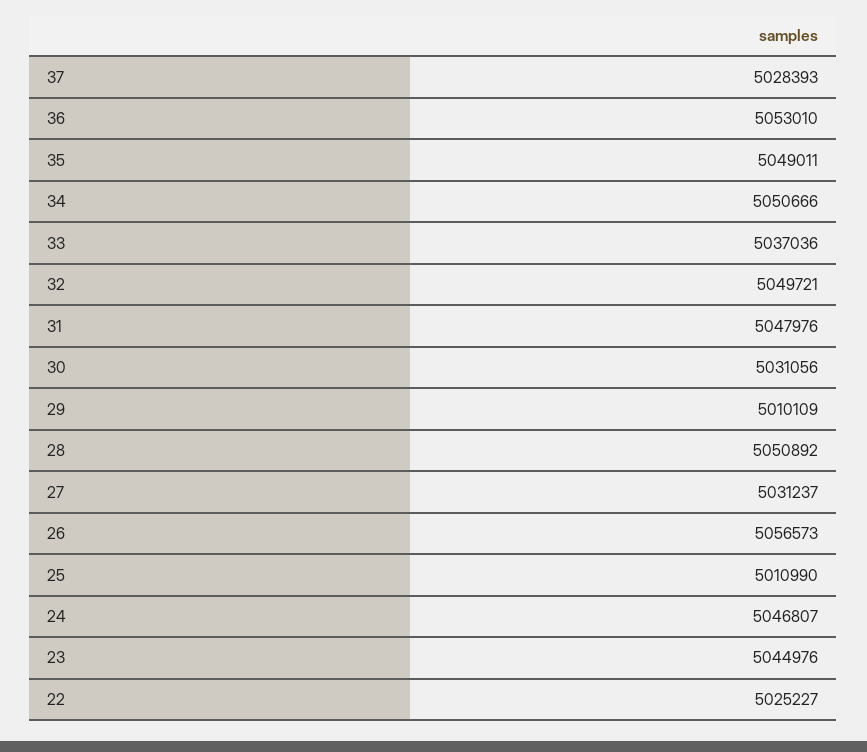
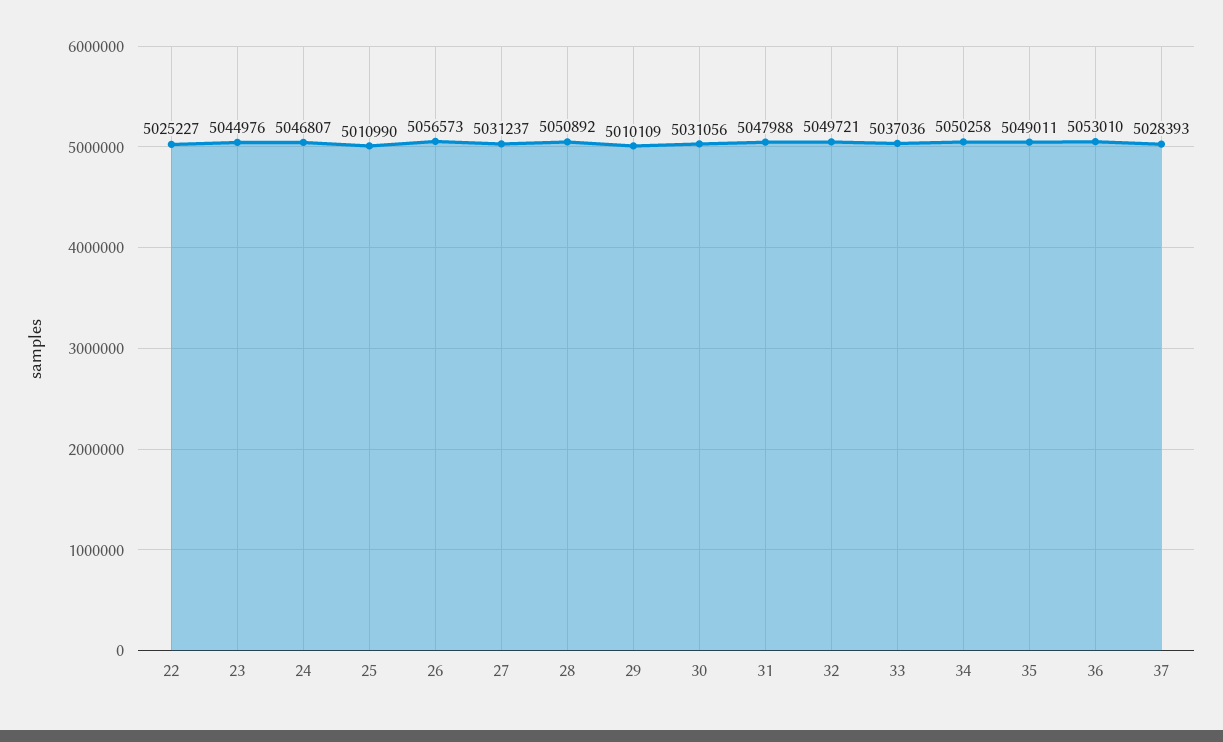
34: 5050666 -> 5050258
31: 5047976 -> 5047988

